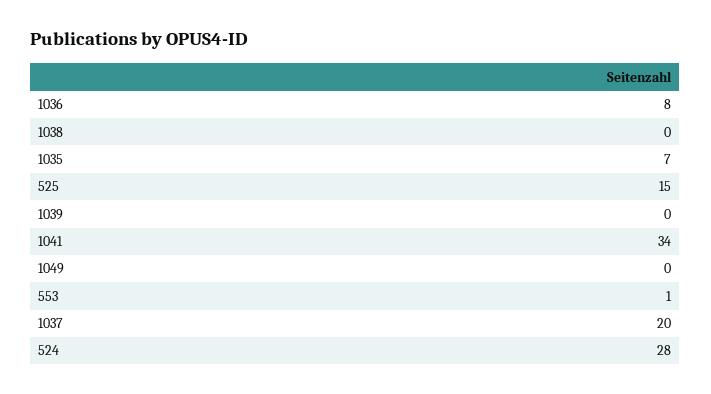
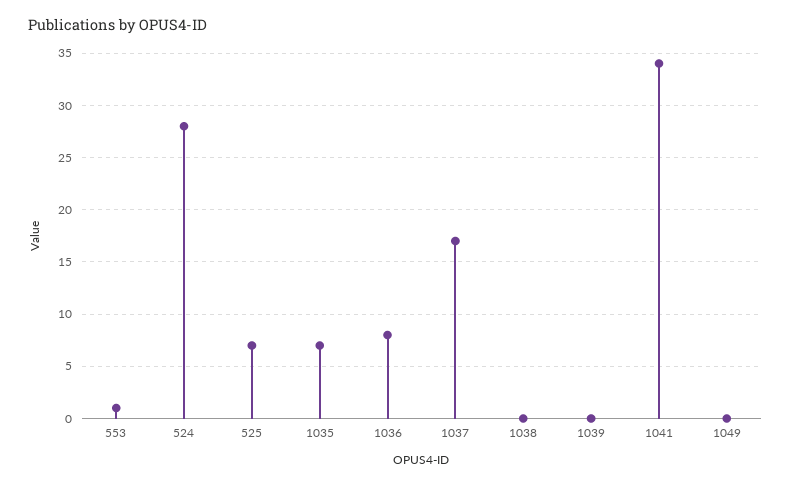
525: 15 -> 7
1037: 20 -> 17

